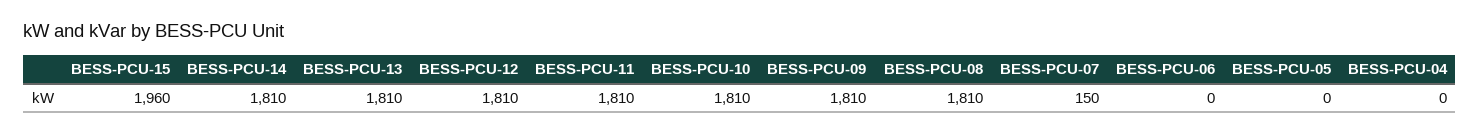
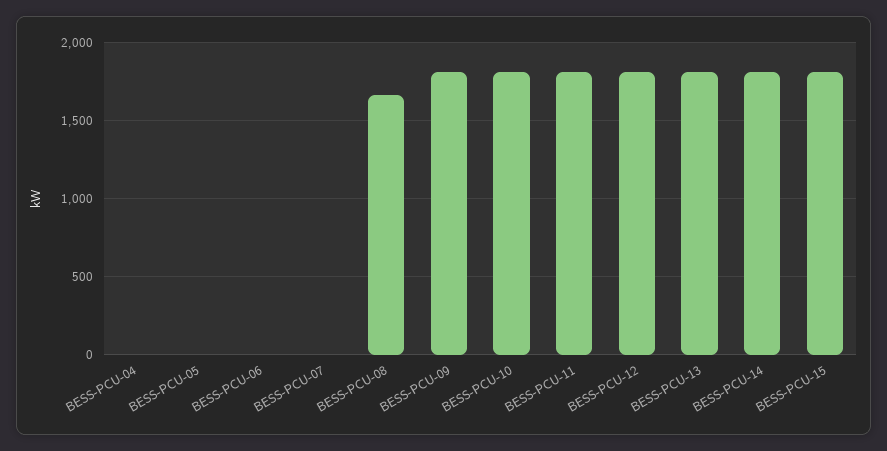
BESS-PCU-15: 1960 -> 1800
BESS-PCU-08: 1810 -> 1650
BESS-PCU-07: 150 -> 0

